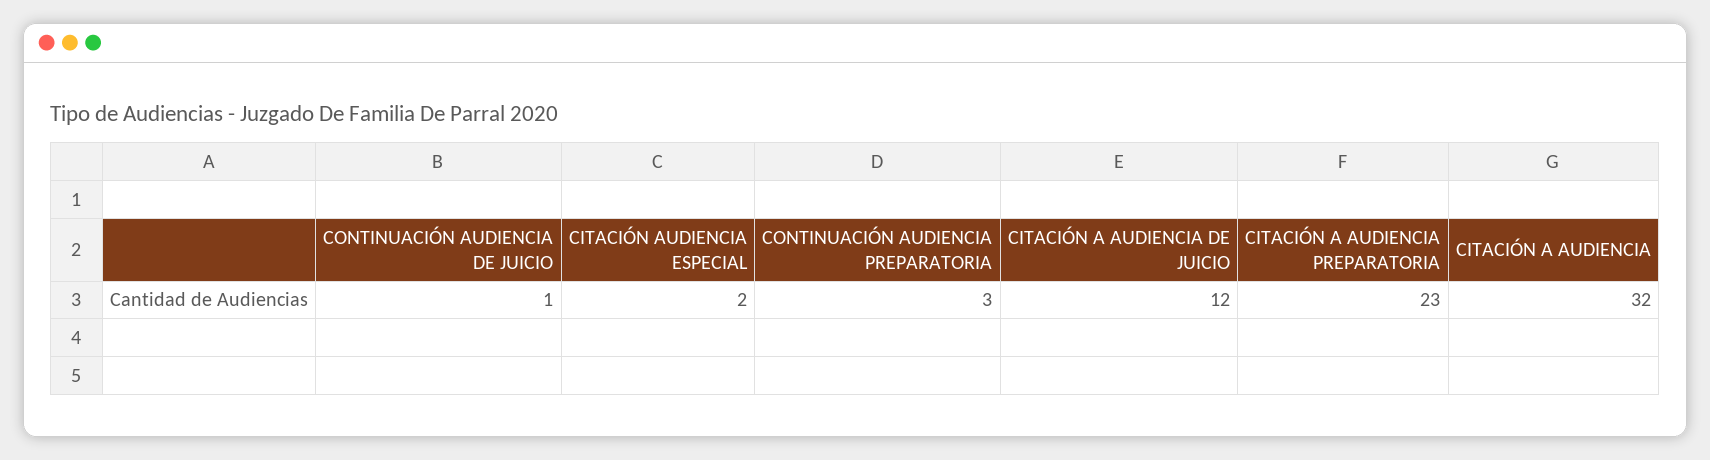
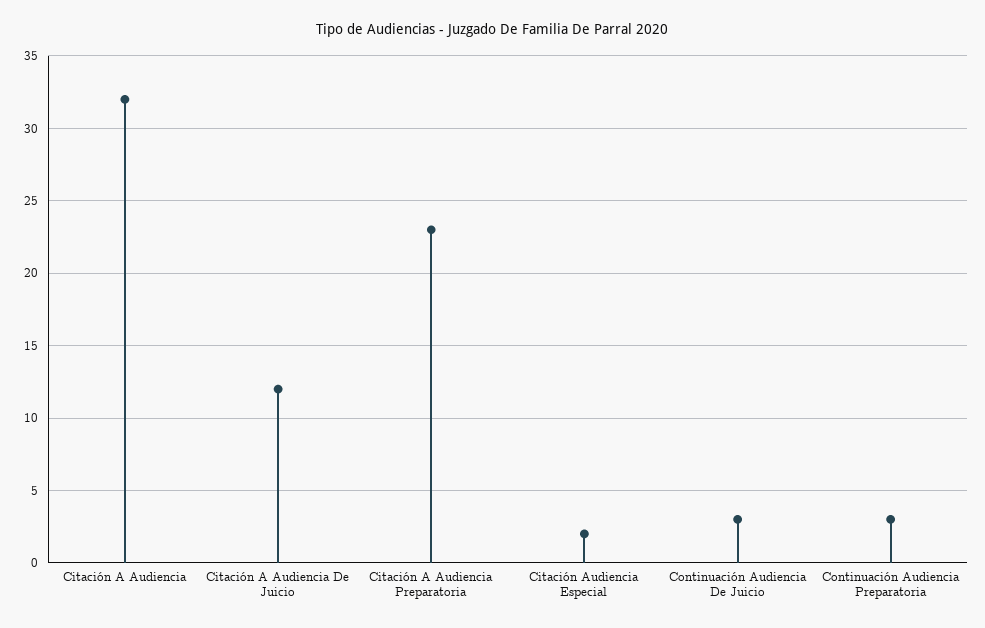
CONTINUACIÓN AUDIENCIA DE JUICIO: 1 -> 3

